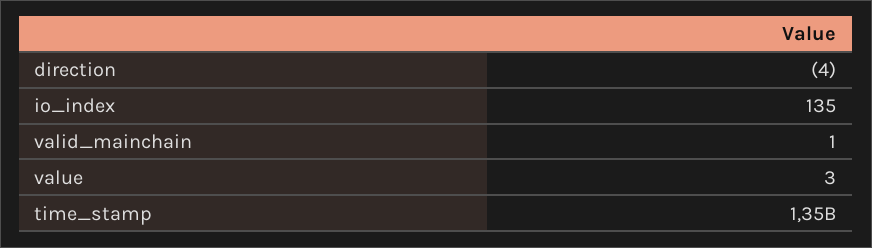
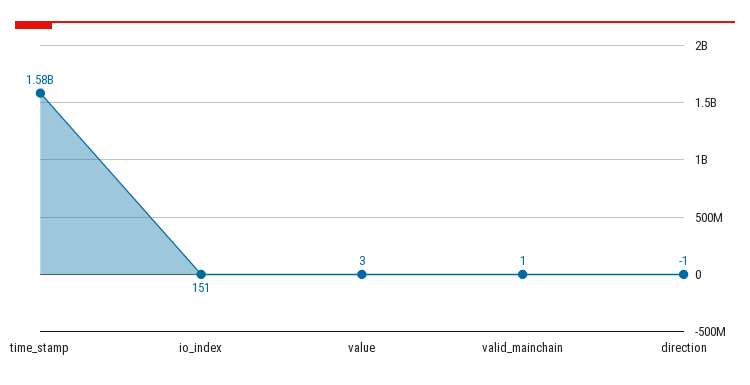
direction: -4 -> -1
io_index: 135 -> 151
time_stamp: 1350000000 -> 1580000000

